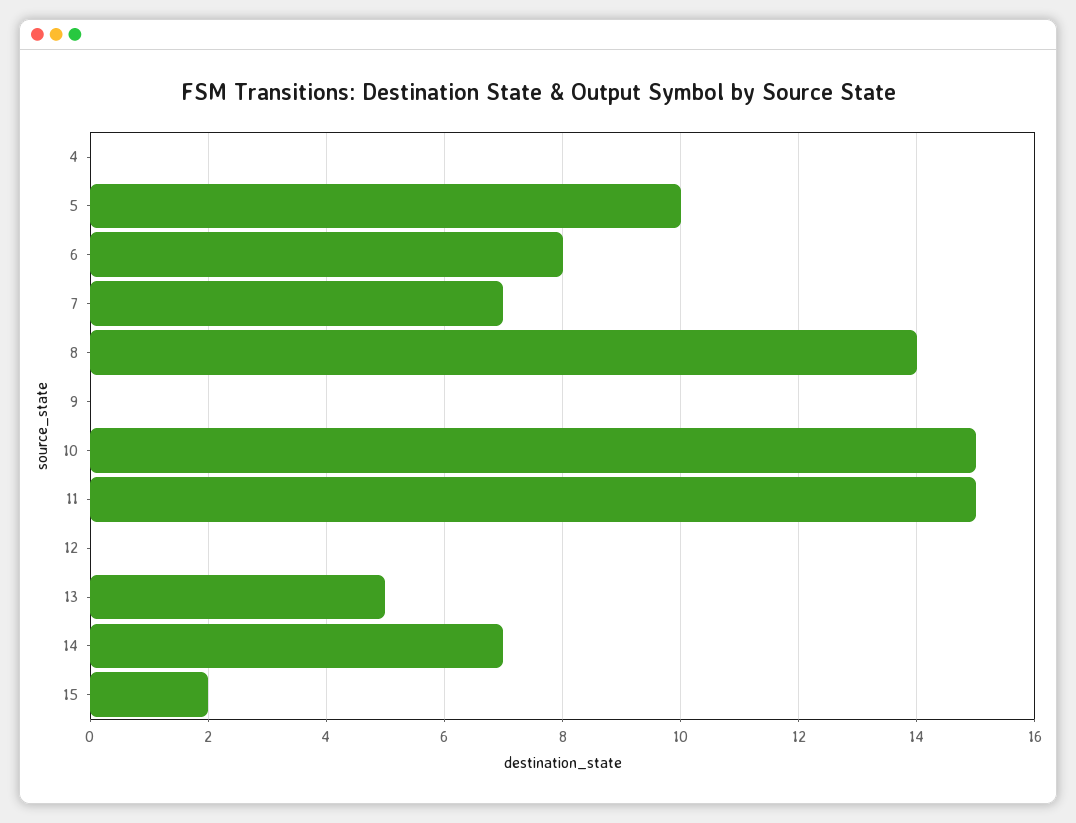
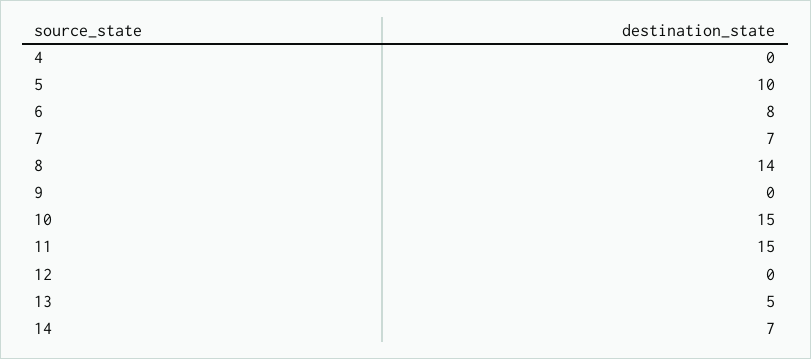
15: 2 -> none

